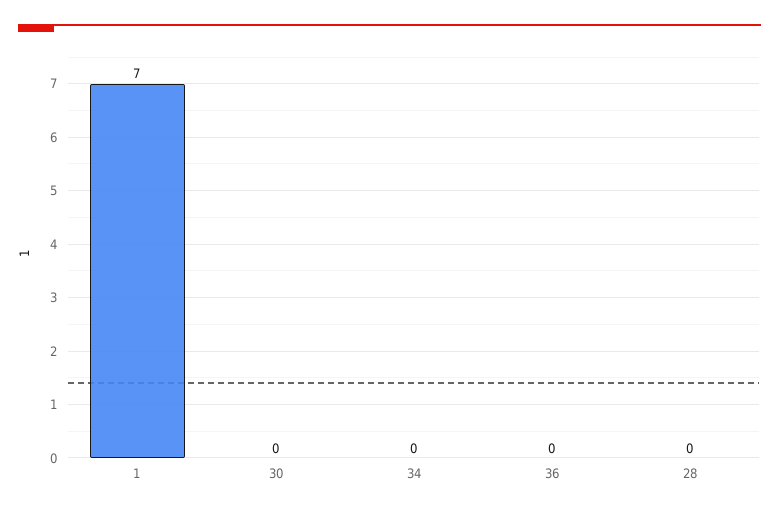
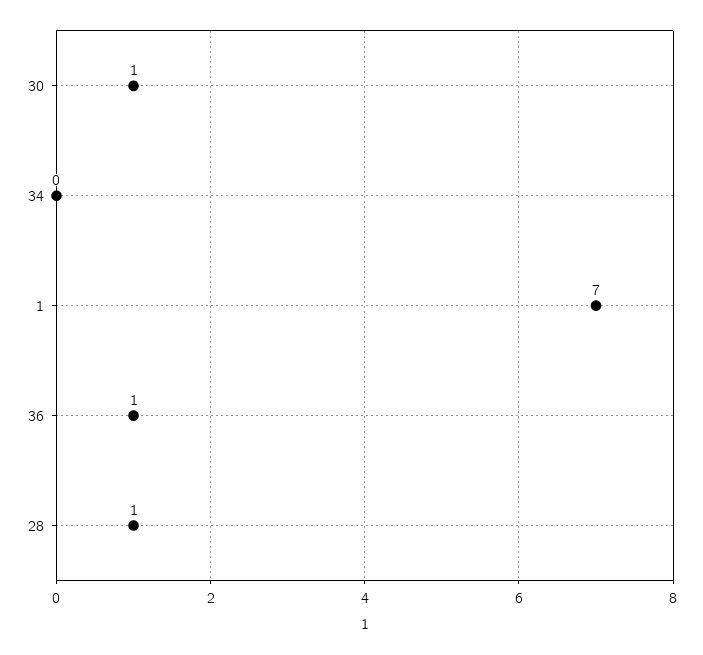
30: 0 -> 1
36: 0 -> 1
28: 0 -> 1

